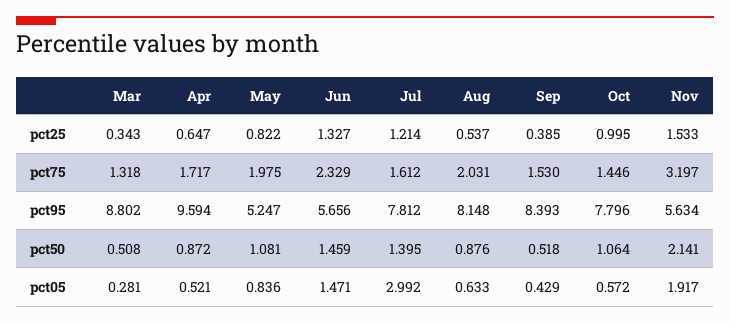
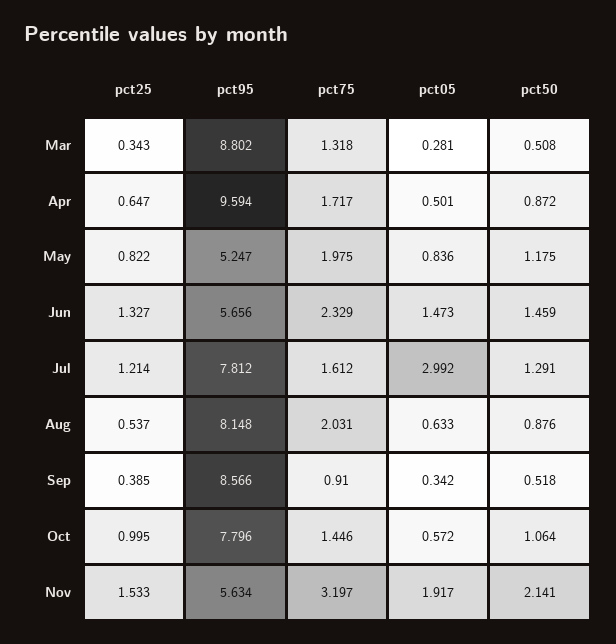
Sep, pct75: 1.53 -> 0.91
Sep, pct95: 8.393 -> 8.566
May, pct50: 1.081 -> 1.175
Jul, pct50: 1.395 -> 1.291
Apr, pct05: 0.521 -> 0.501
Jun, pct05: 1.471 -> 1.473
Sep, pct05: 0.429 -> 0.342

